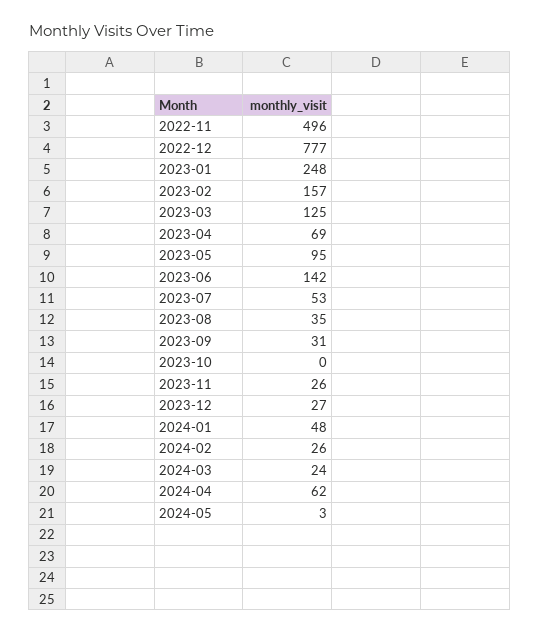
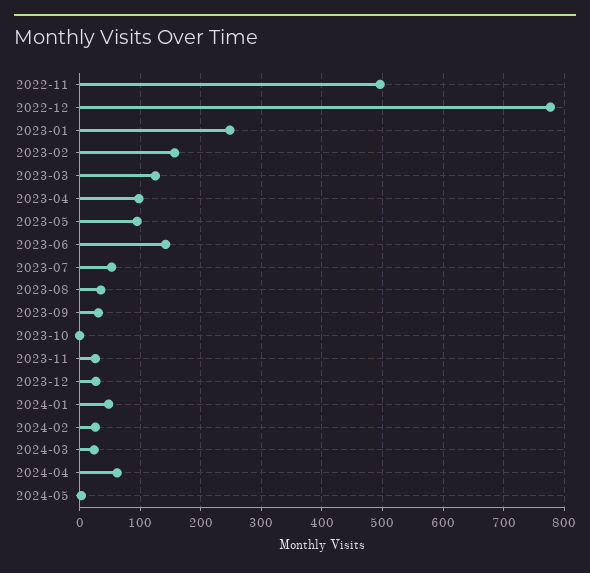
2023-04: 69 -> 100

